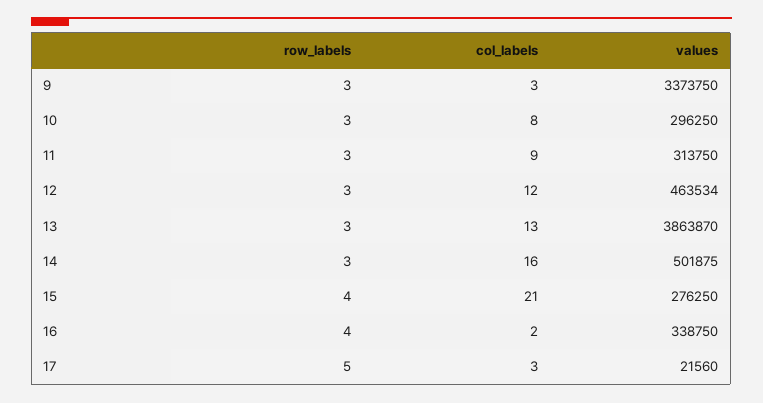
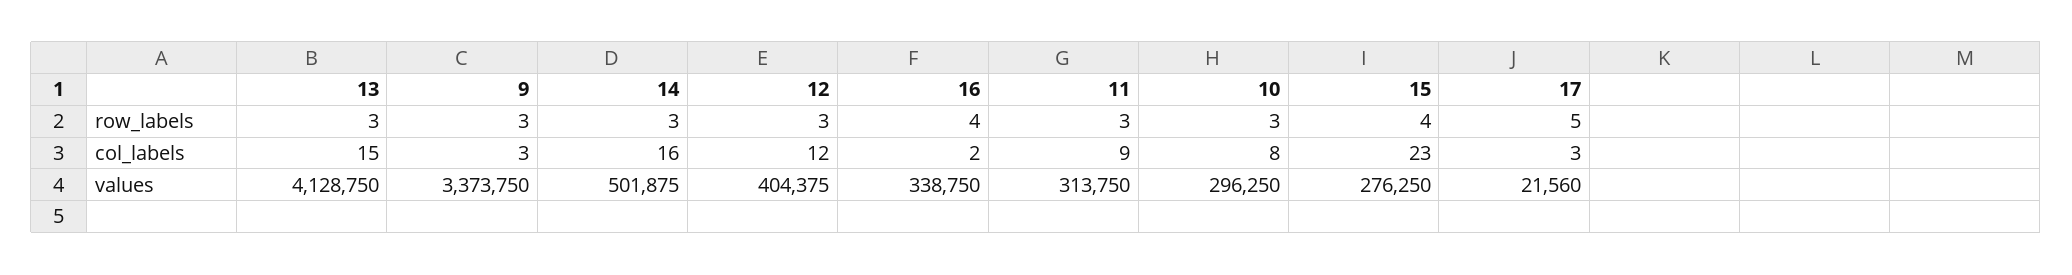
values, 12: 463534 -> 404375
col_labels, 13: 13 -> 15
values, 13: 3863870 -> 4128750
col_labels, 15: 21 -> 23

